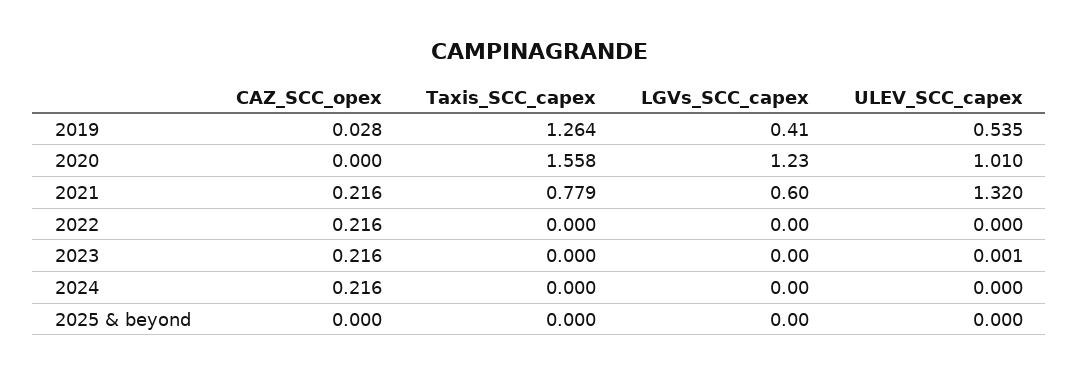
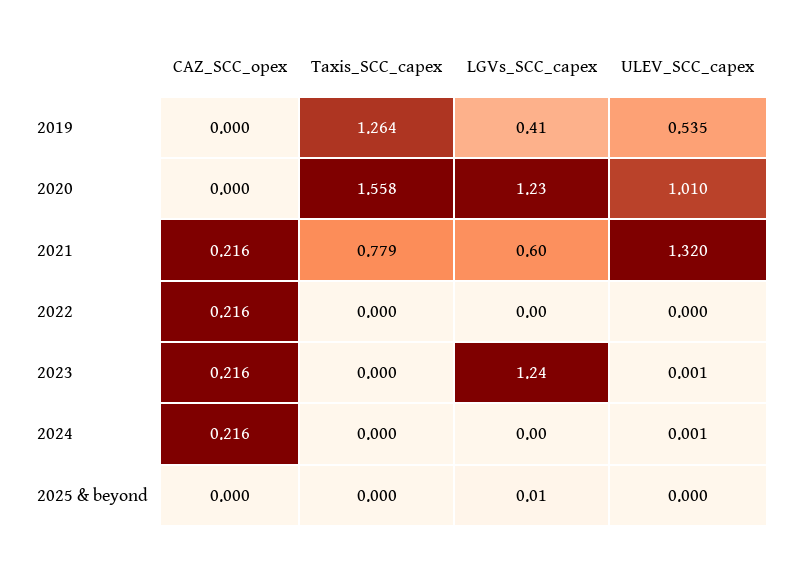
CAZ_SCC_opex, 2019: 0.028 -> 0
LGVs_SCC_capex, 2023: 0 -> 1.24
ULEV_SCC_capex, 2024: 0 -> 0.001
LGVs_SCC_capex, 2025 & beyond: 0 -> 0.01

